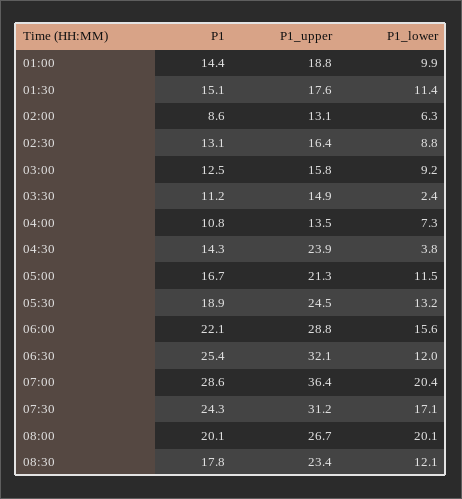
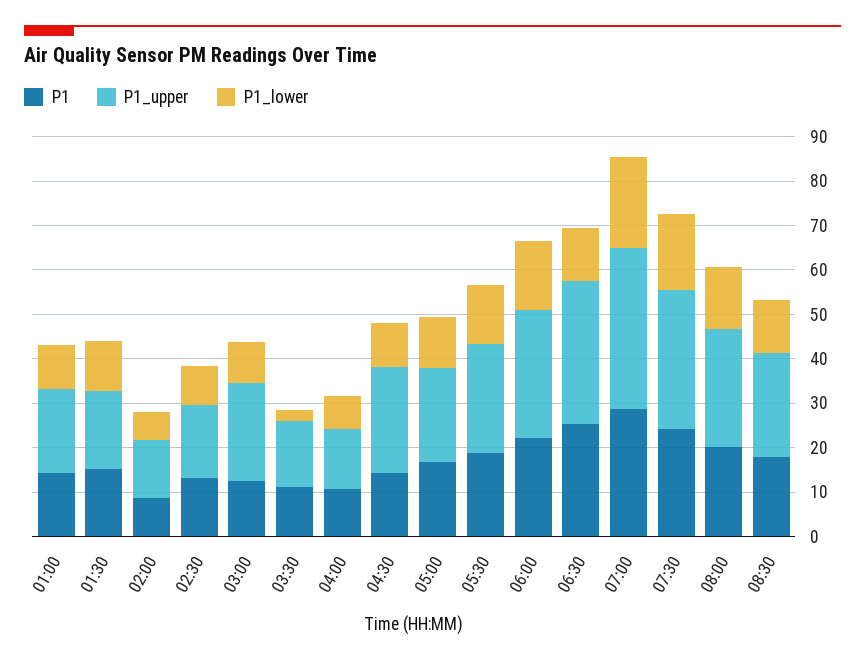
P1_upper, 03:00: 15.8 -> 22
P1_lower, 04:30: 3.8 -> 10
P1_lower, 08:00: 20.1 -> 14

